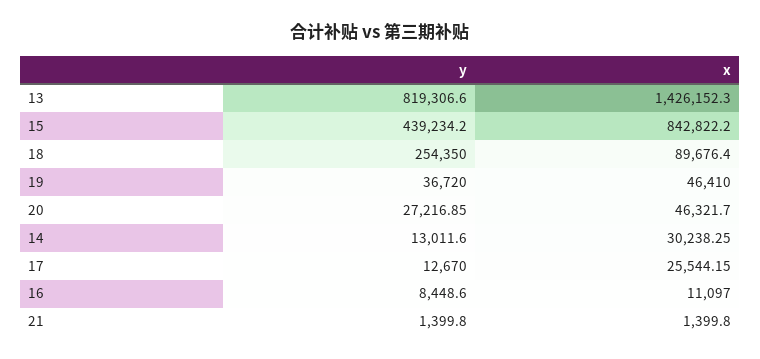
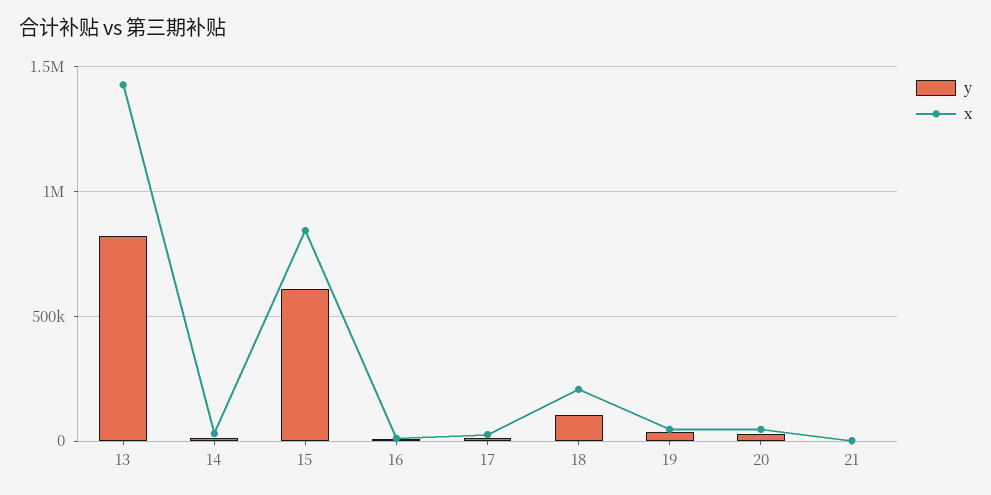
y, 15: 439234.2 -> 600000
y, 18: 254350 -> 100000
x, 18: 89676.4 -> 200000

